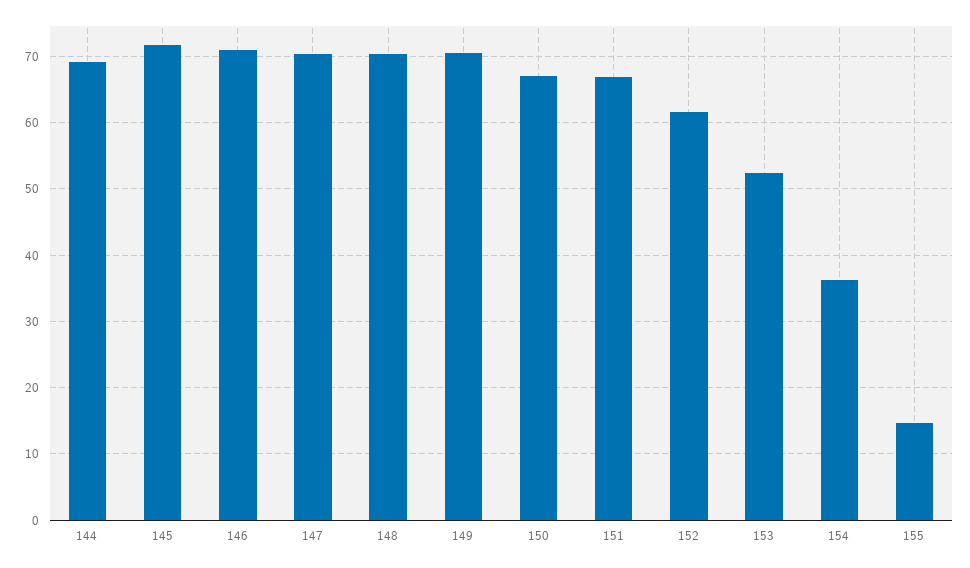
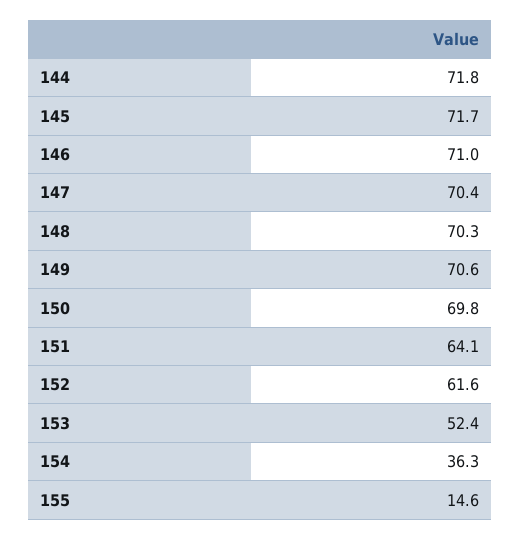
144: 69 -> 71.8
150: 67 -> 69.8
151: 67 -> 64.1

